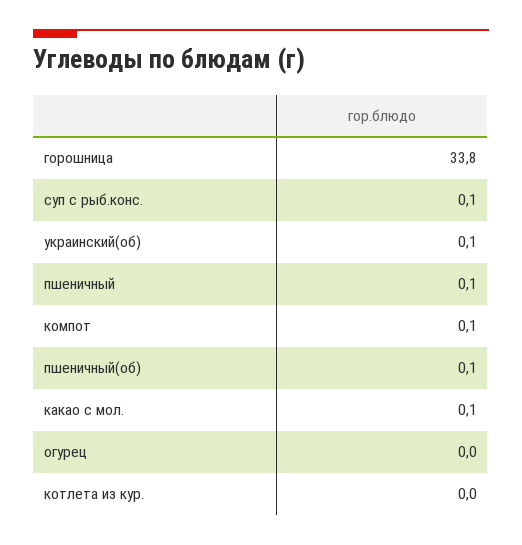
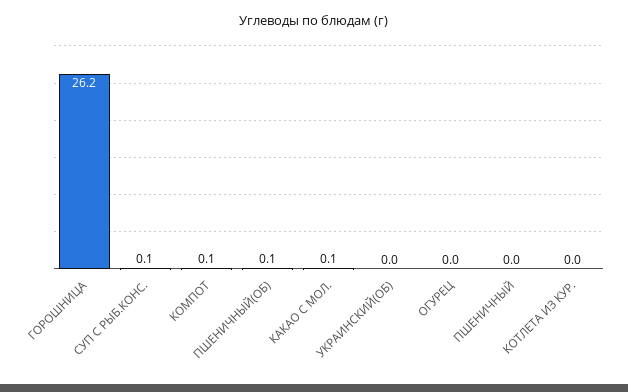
горошница: 33.8 -> 26.2
украинский(об): 0.1 -> 0
пшеничный: 0.1 -> 0

